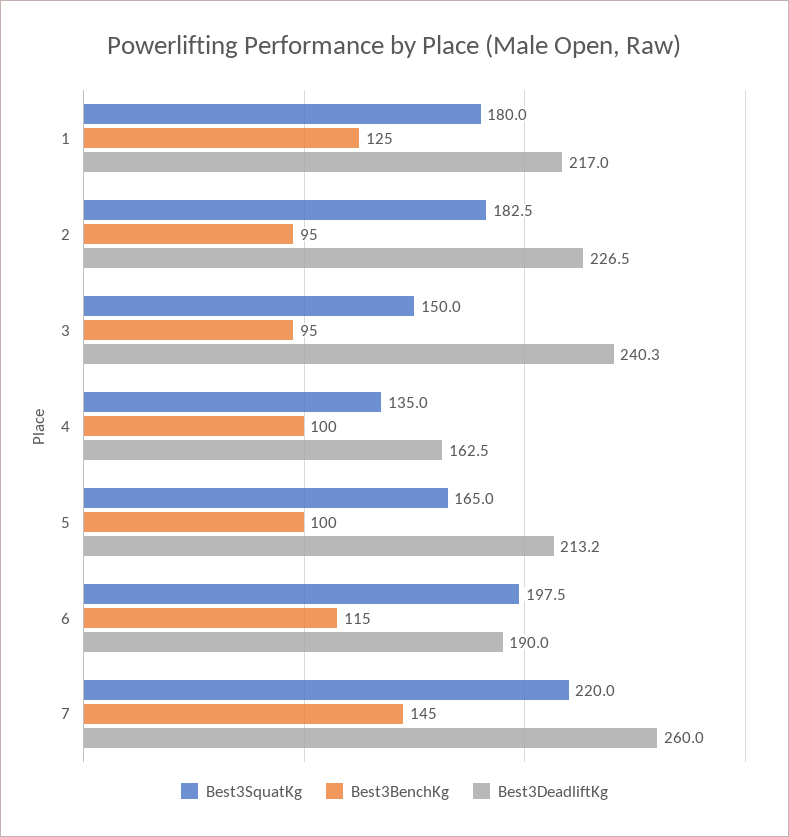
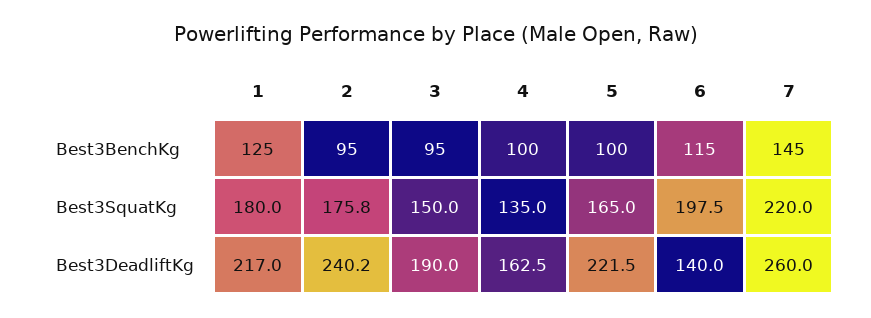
Best3SquatKg, 2: 182.5 -> 175.8
Best3DeadliftKg, 2: 226.5 -> 240.2
Best3DeadliftKg, 3: 240.3 -> 190
Best3DeadliftKg, 5: 213.2 -> 221.5
Best3DeadliftKg, 6: 190 -> 140

